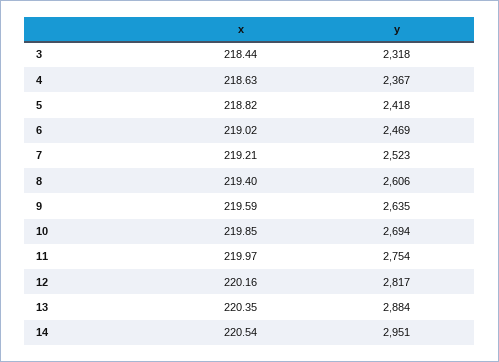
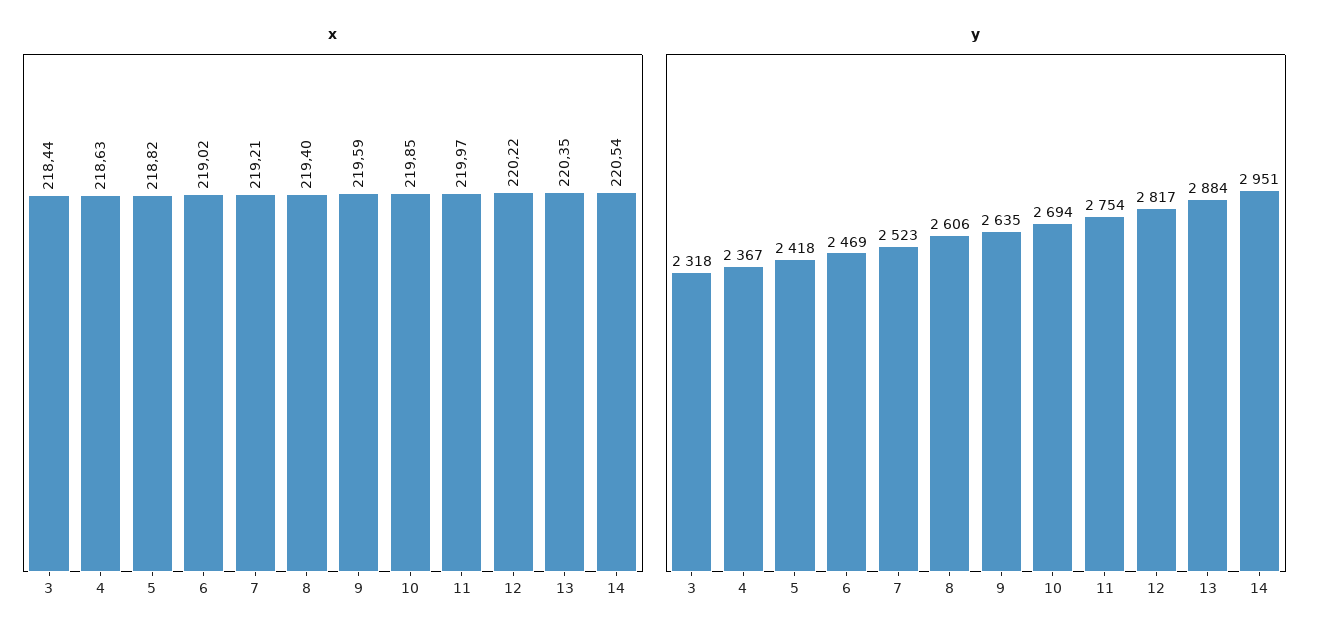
x, 12: 220.16 -> 220.22

